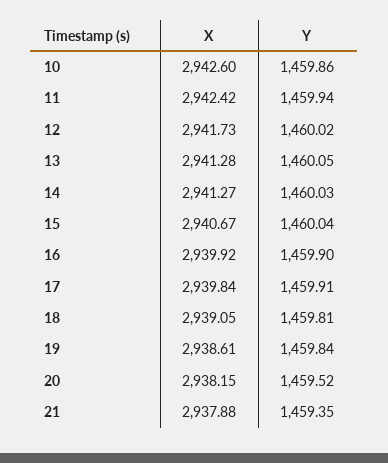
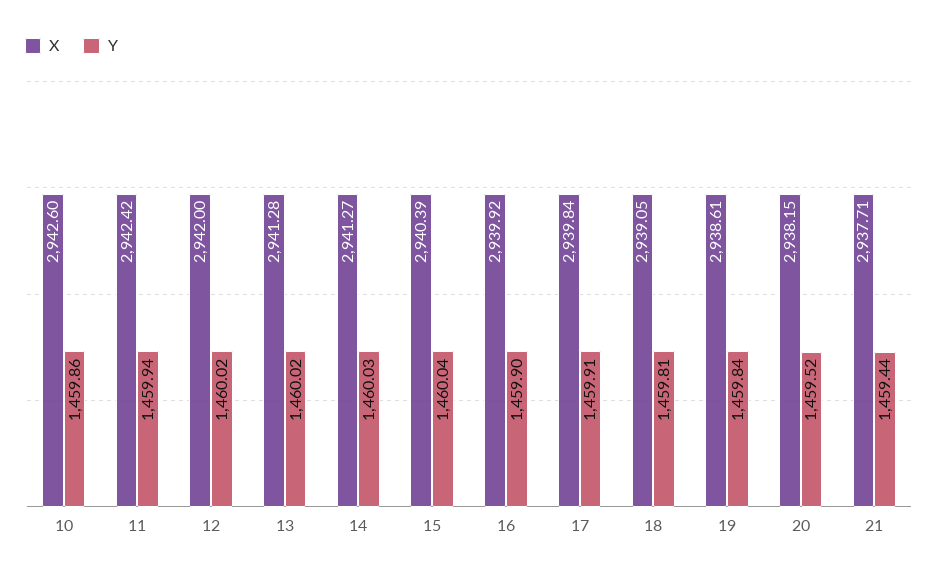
X, 12: 2941.73 -> 2942
Y, 13: 1460.05 -> 1460.02
X, 15: 2940.67 -> 2940.39
X, 21: 2937.88 -> 2937.71
Y, 21: 1459.35 -> 1459.44

